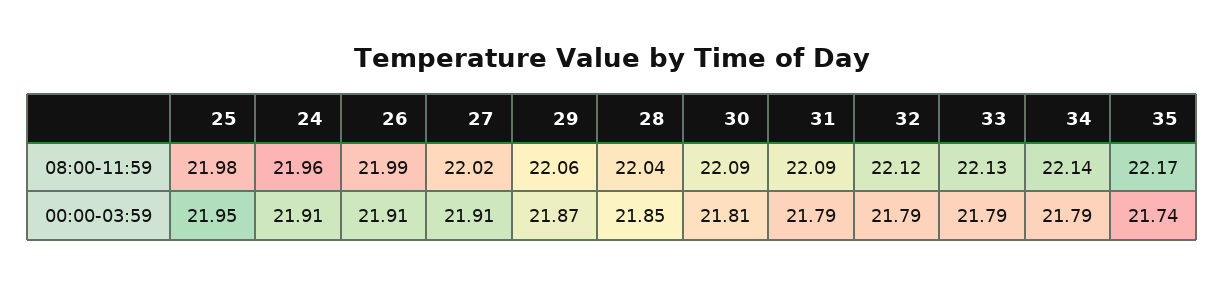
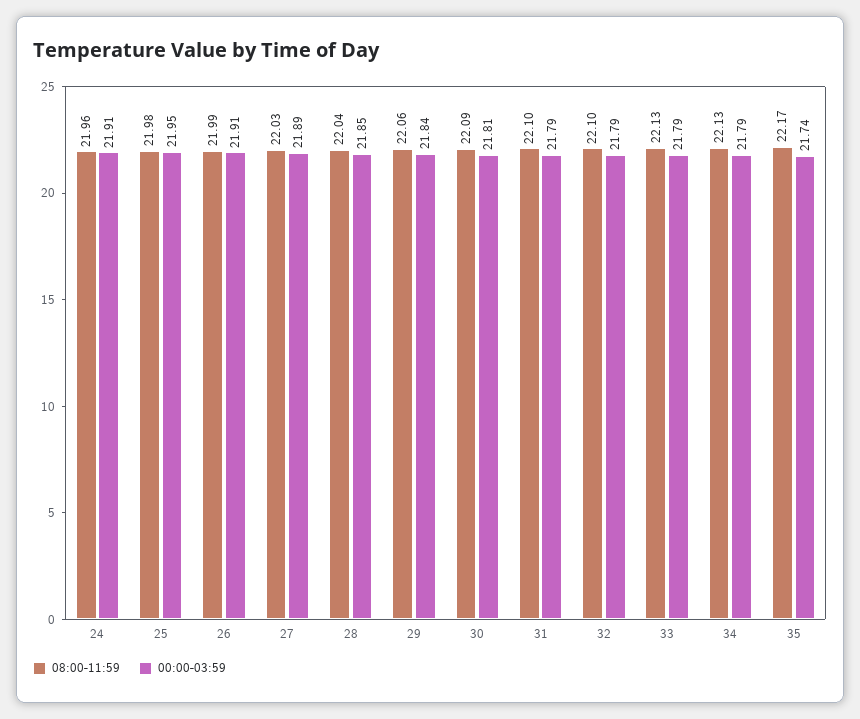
08:00-11:59, 27: 22.02 -> 22.03
08:00-11:59, 31: 22.09 -> 22.1
08:00-11:59, 32: 22.12 -> 22.1
08:00-11:59, 34: 22.14 -> 22.13
00:00-03:59, 27: 21.91 -> 21.89
00:00-03:59, 29: 21.87 -> 21.84

